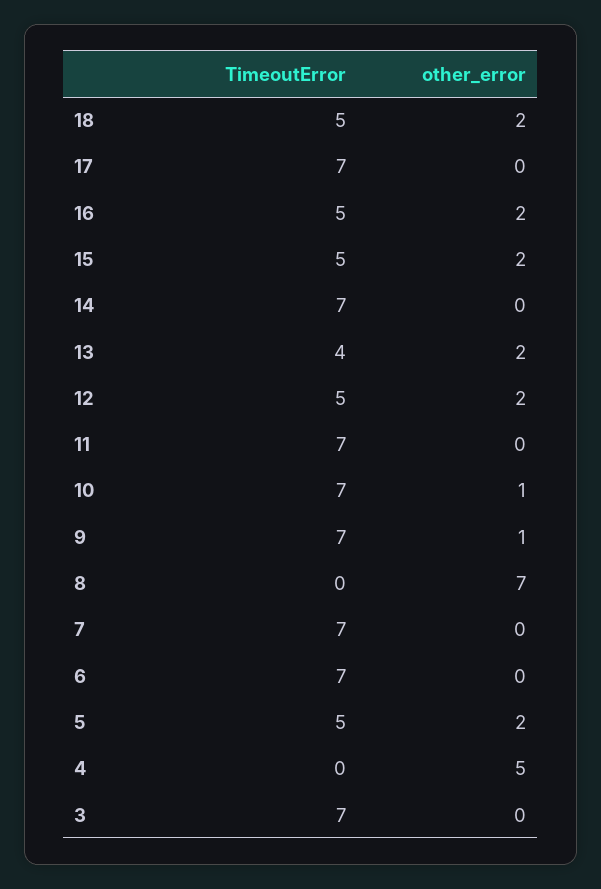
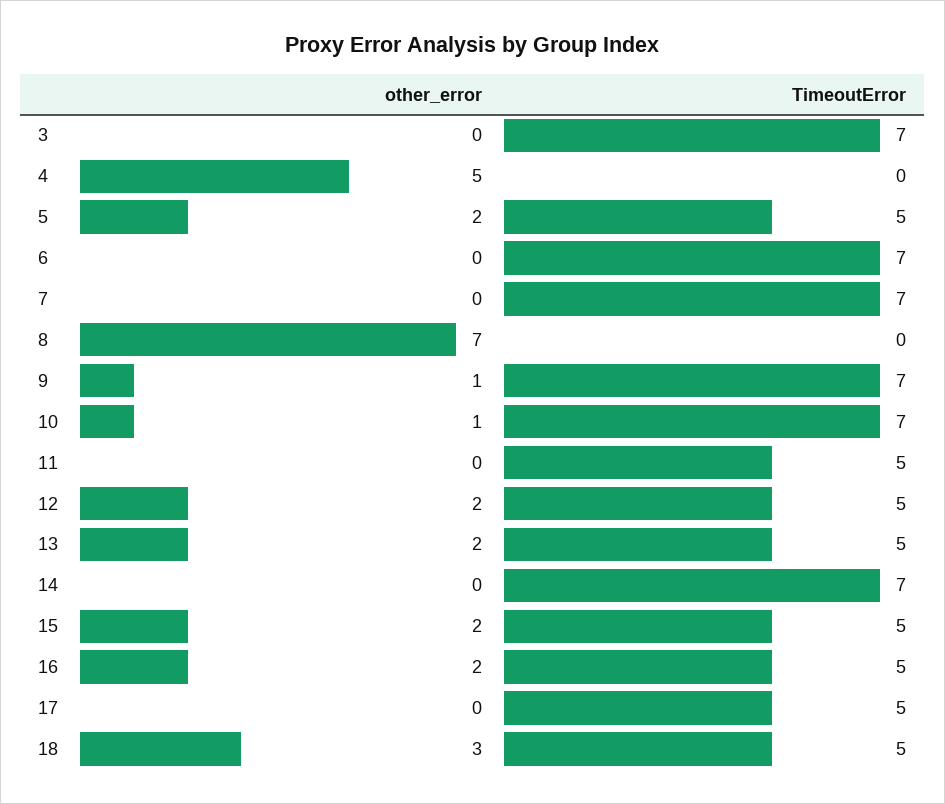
other_error, 18: 2 -> 3
TimeoutError, 17: 7 -> 5
TimeoutError, 13: 4 -> 5
TimeoutError, 11: 7 -> 5

